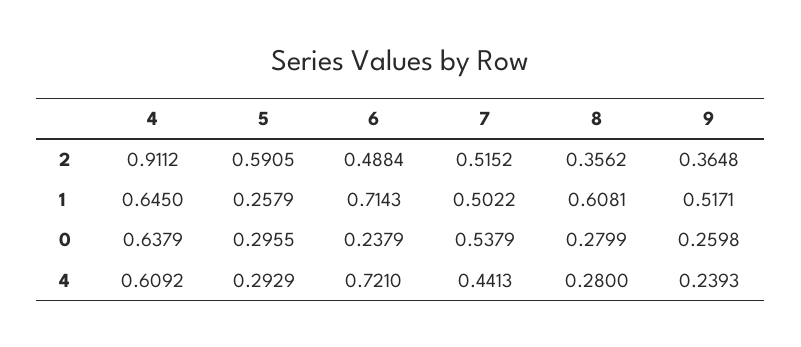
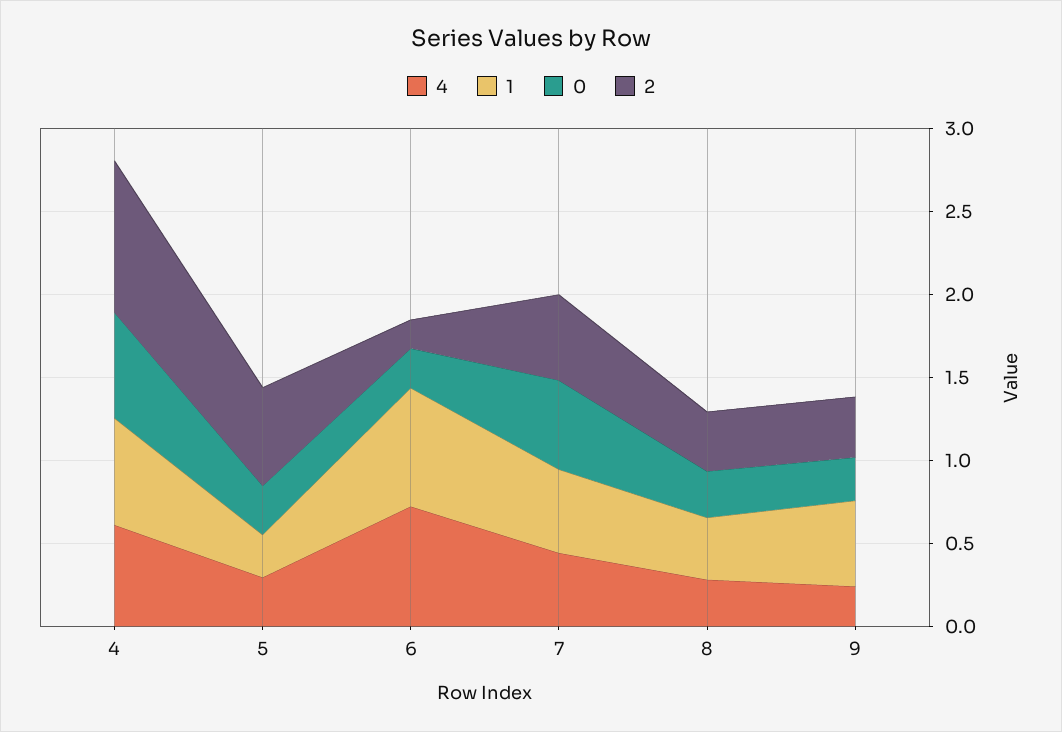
2, 6: 0.4884 -> 0.2
1, 8: 0.6081 -> 0.4

